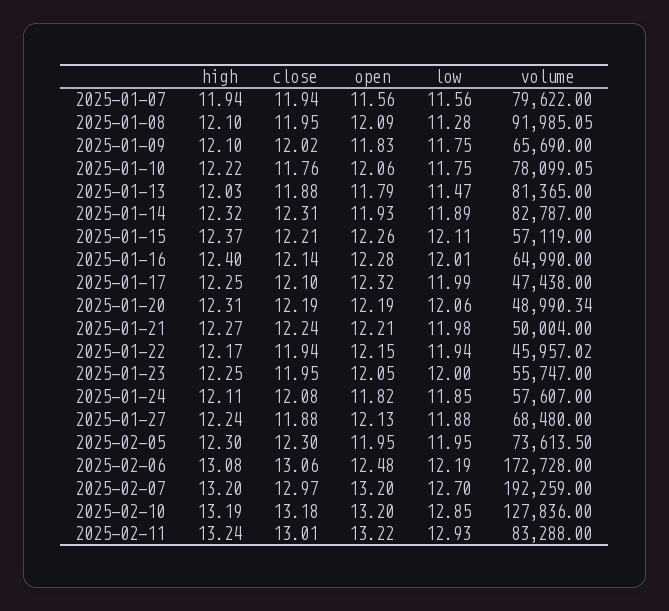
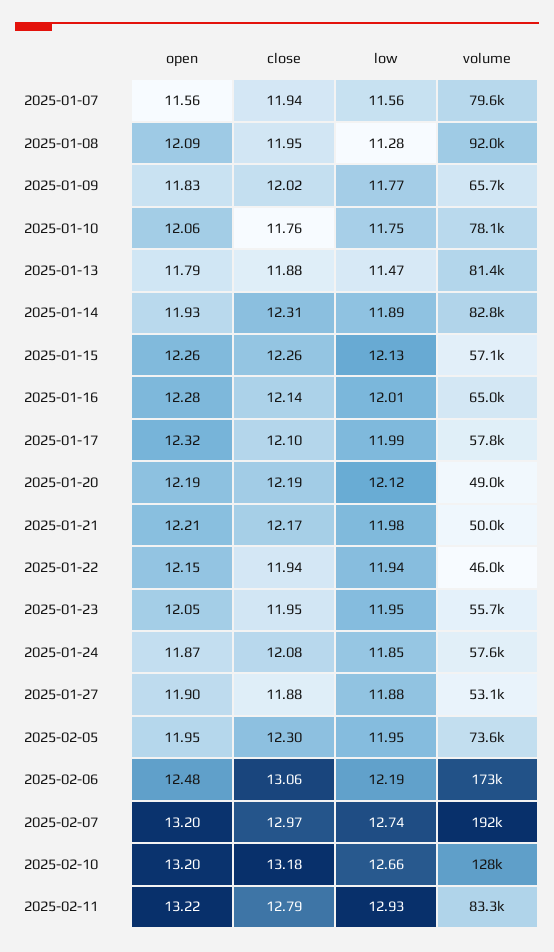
high, 2025-01-07: 11.94 -> none
high, 2025-01-08: 12.1 -> none
high, 2025-01-09: 12.1 -> none
low, 2025-01-09: 11.75 -> 11.77
high, 2025-01-10: 12.22 -> none
high, 2025-01-13: 12.03 -> none
high, 2025-01-14: 12.32 -> none
high, 2025-01-15: 12.37 -> none
close, 2025-01-15: 12.21 -> 12.26
low, 2025-01-15: 12.11 -> 12.13
high, 2025-01-16: 12.4 -> none
high, 2025-01-17: 12.25 -> none
volume, 2025-01-17: 47438 -> 57800
high, 2025-01-20: 12.31 -> none
low, 2025-01-20: 12.06 -> 12.12
high, 2025-01-21: 12.27 -> none
close, 2025-01-21: 12.24 -> 12.17
high, 2025-01-22: 12.17 -> none
high, 2025-01-23: 12.25 -> none
low, 2025-01-23: 12 -> 11.95
high, 2025-01-24: 12.11 -> none
open, 2025-01-24: 11.82 -> 11.87
high, 2025-01-27: 12.24 -> none
open, 2025-01-27: 12.13 -> 11.9
volume, 2025-01-27: 68480 -> 53100
high, 2025-02-05: 12.3 -> none
high, 2025-02-06: 13.08 -> none
high, 2025-02-07: 13.2 -> none
low, 2025-02-07: 12.7 -> 12.74
high, 2025-02-10: 13.19 -> none
low, 2025-02-10: 12.85 -> 12.66
high, 2025-02-11: 13.24 -> none
close, 2025-02-11: 13.01 -> 12.79

